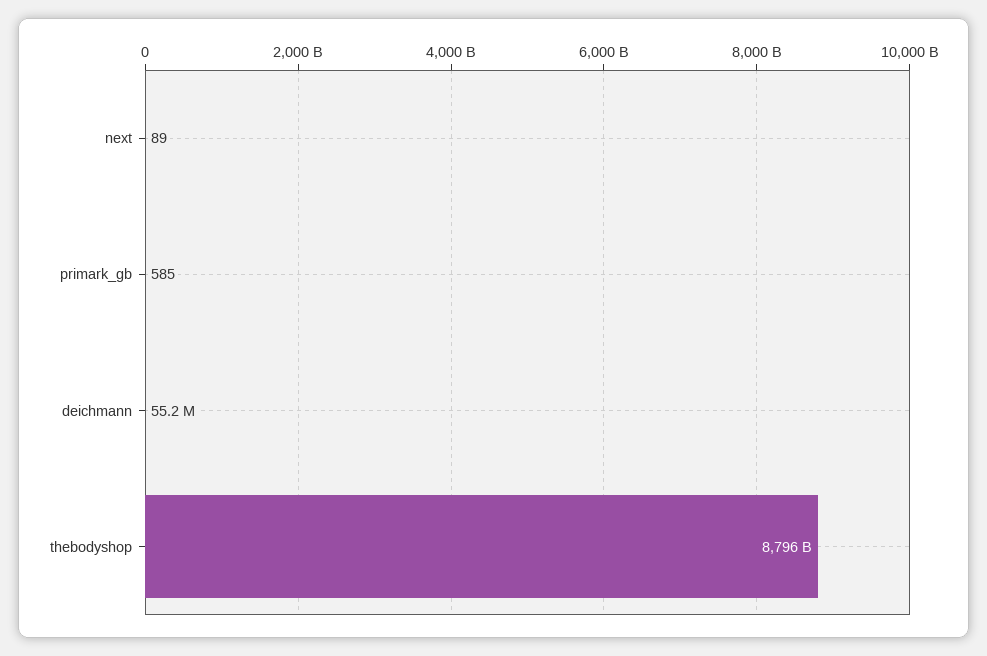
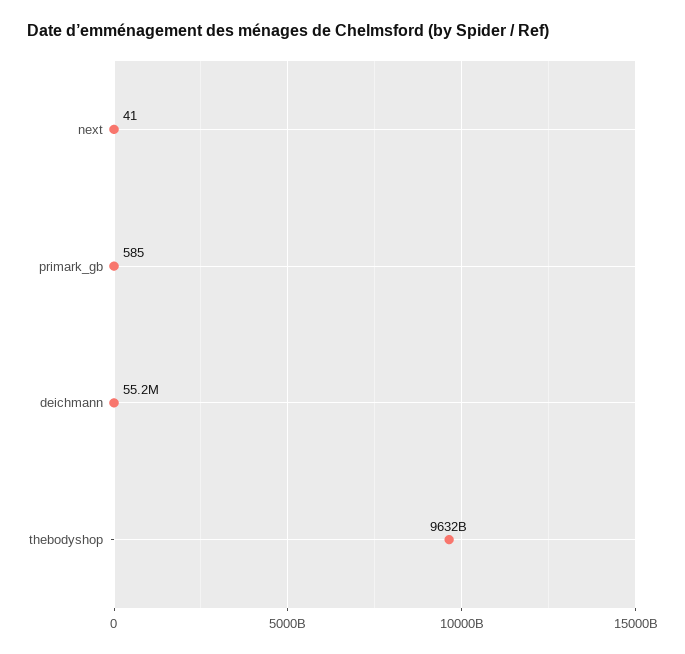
next: 89 -> 41
thebodyshop: 8796000000000 -> 9632000000000

